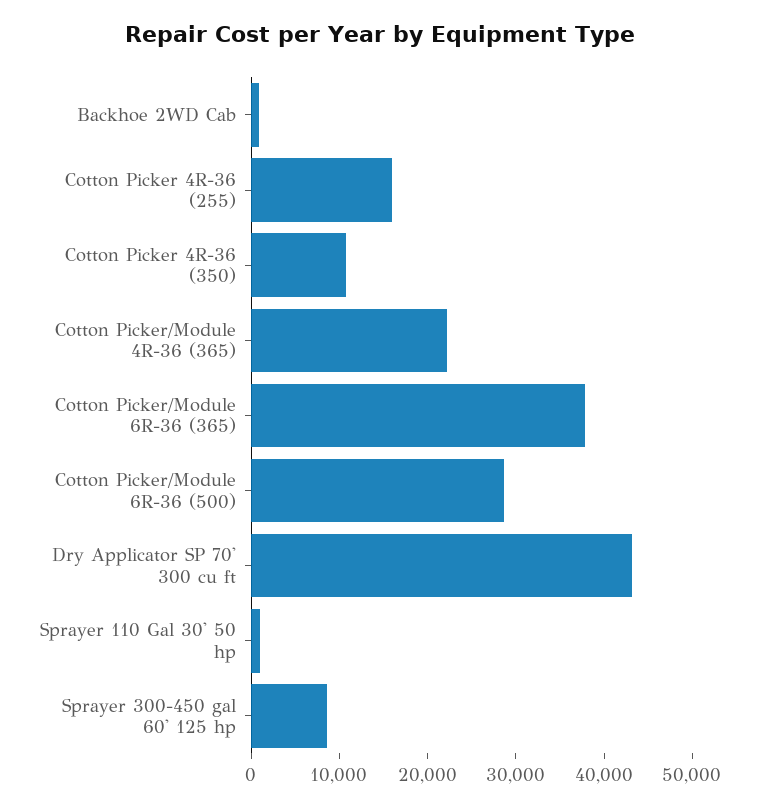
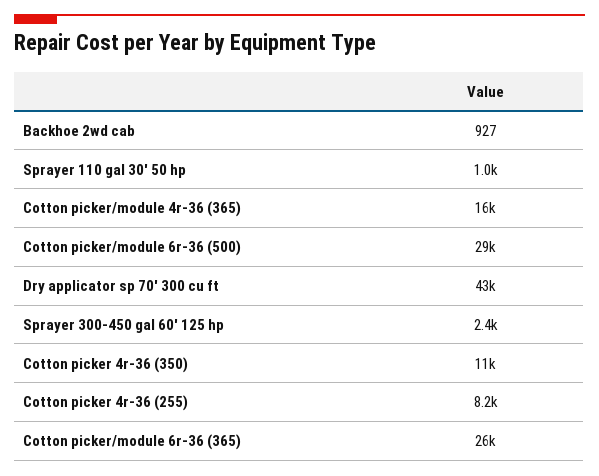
Cotton Picker 4R-36 (255): 16000 -> 8200
Cotton Picker/Module 4R-36 (365): 22000 -> 16000
Cotton Picker/Module 6R-36 (365): 38000 -> 26000
Sprayer 300-450 gal 60' 125 hp: 8000 -> 2400

